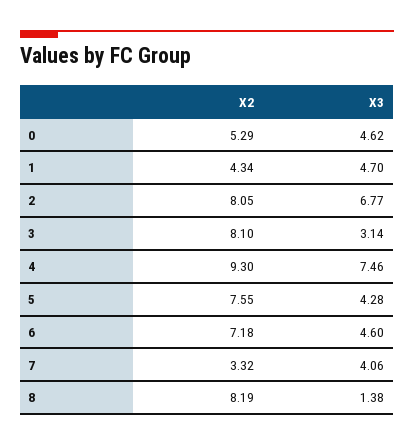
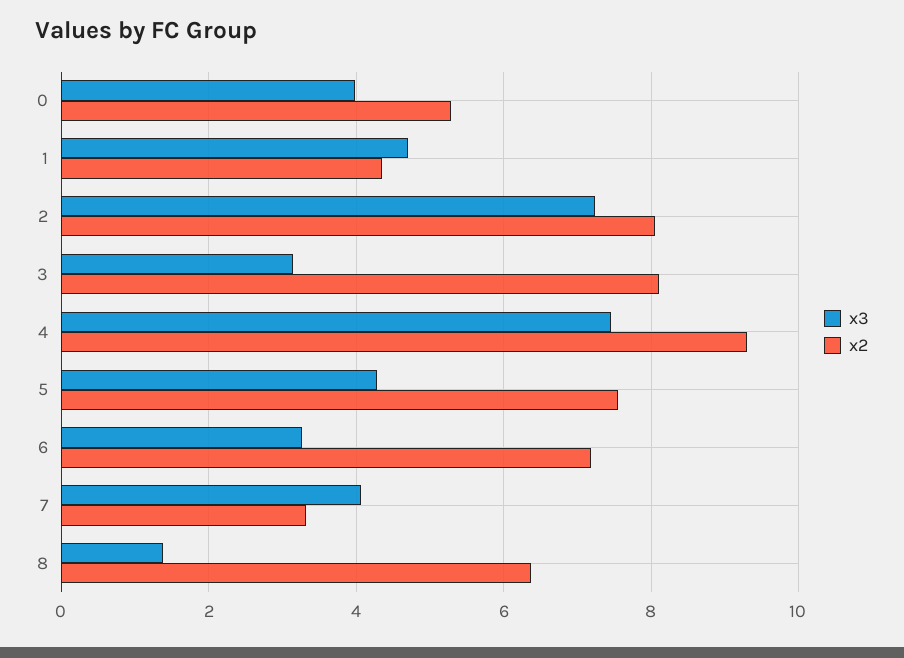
X3, 0: 4.62 -> 4
X3, 2: 6.77 -> 7.2
X3, 6: 4.6 -> 3.2
X2, 8: 8.19 -> 6.4

